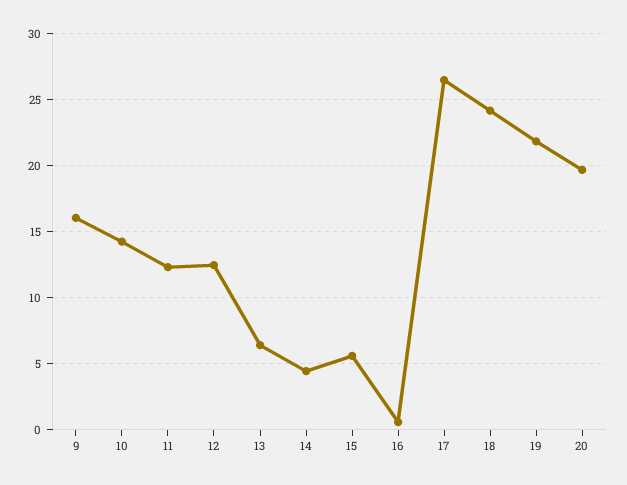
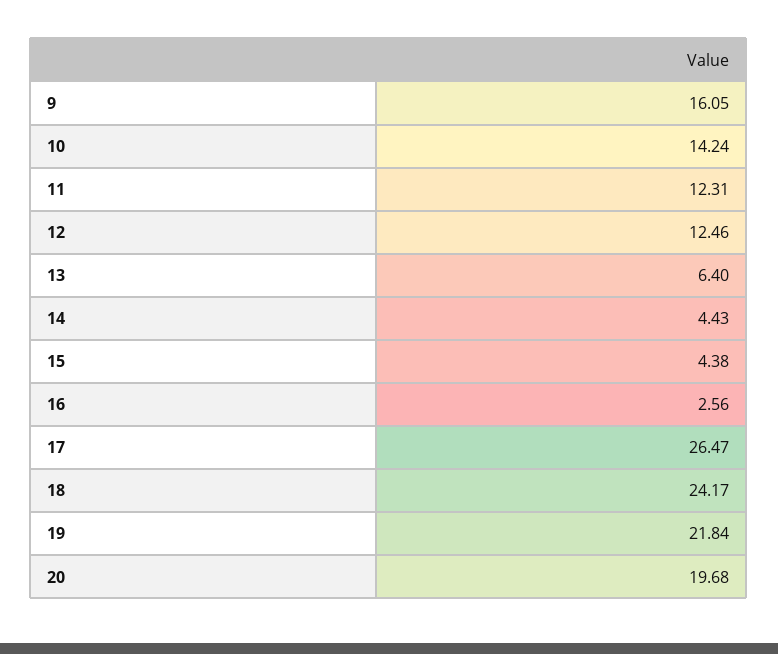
15: 5.5 -> 4.38
16: 0.5 -> 2.56

